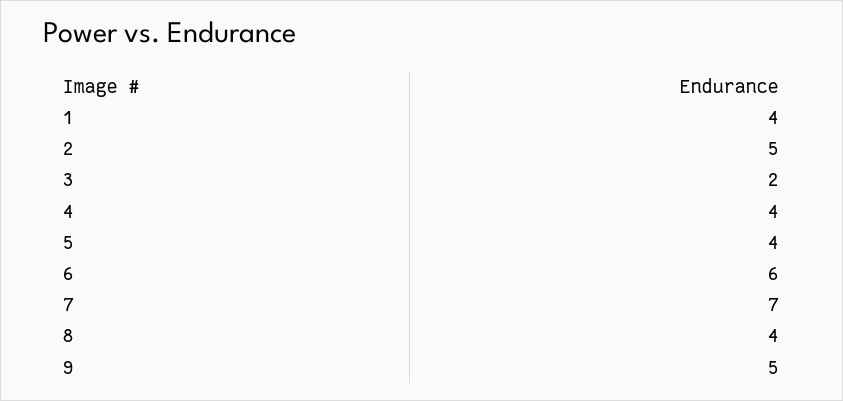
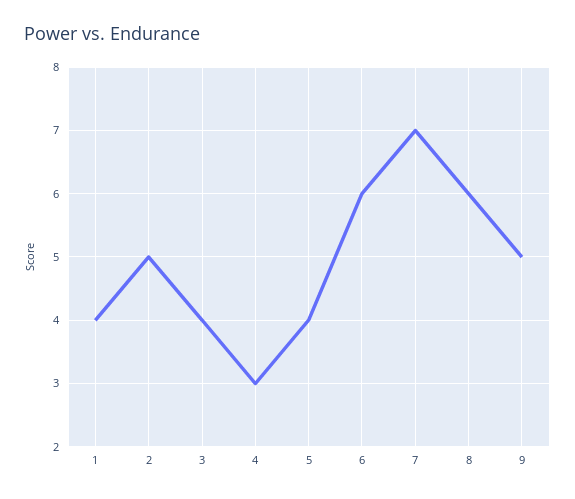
3: 2 -> 4
4: 4 -> 3
8: 4 -> 6

